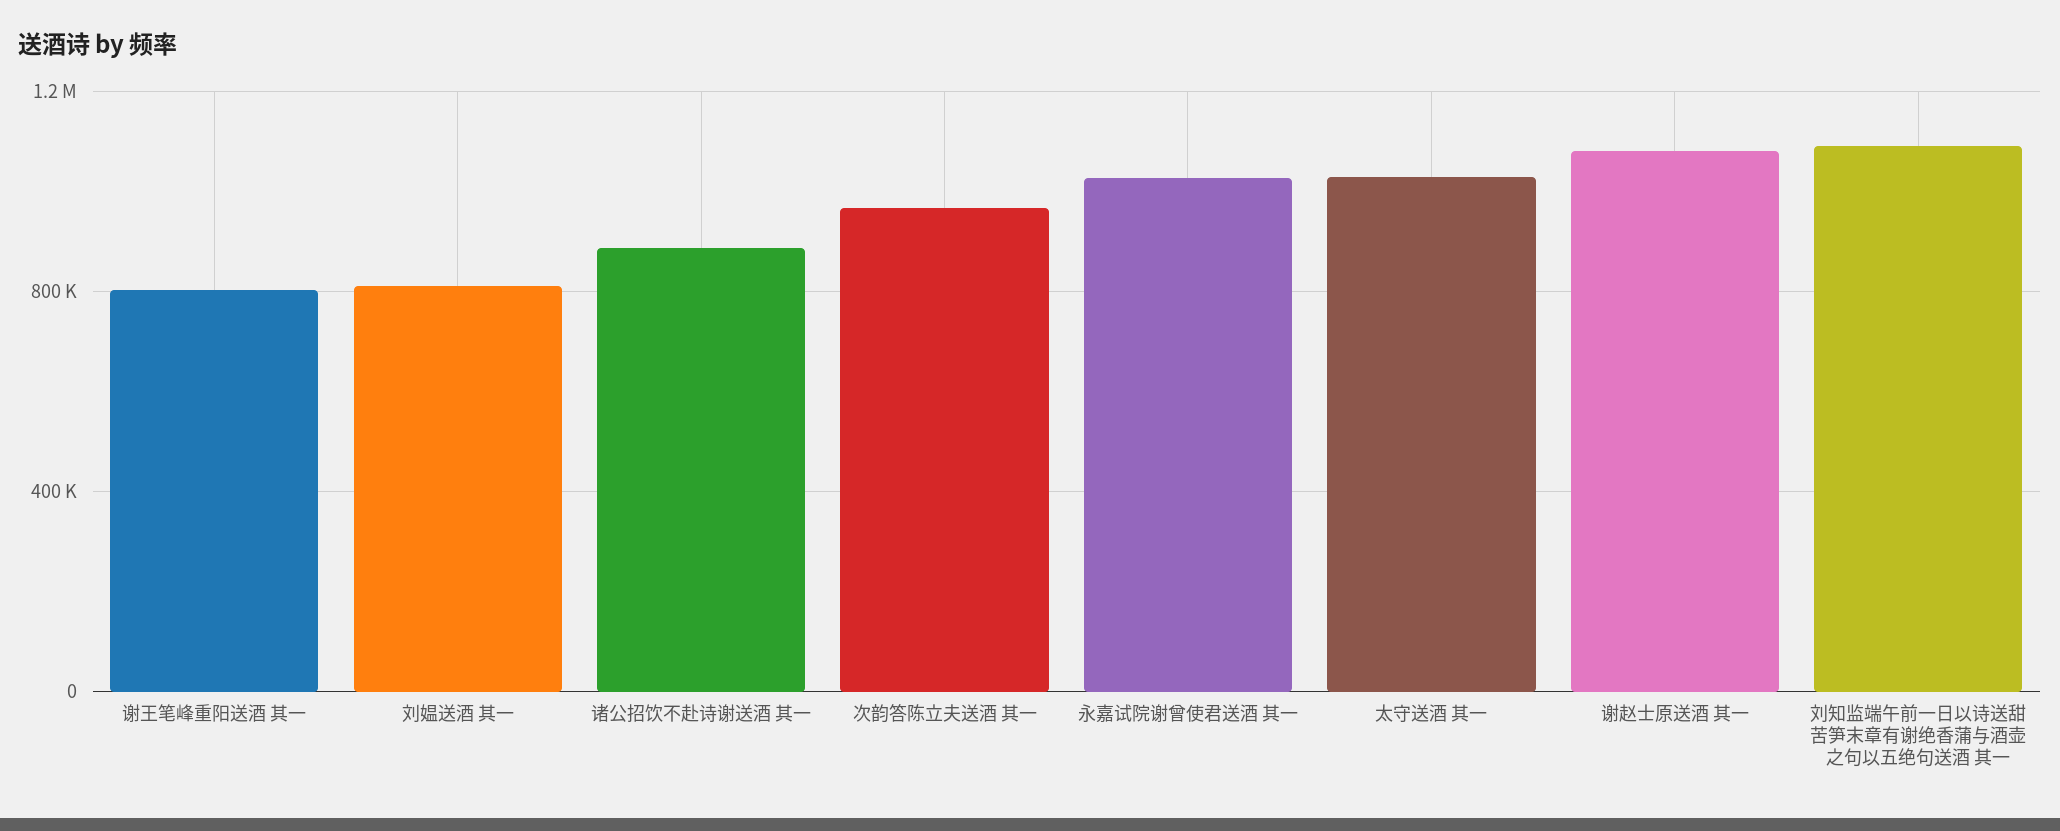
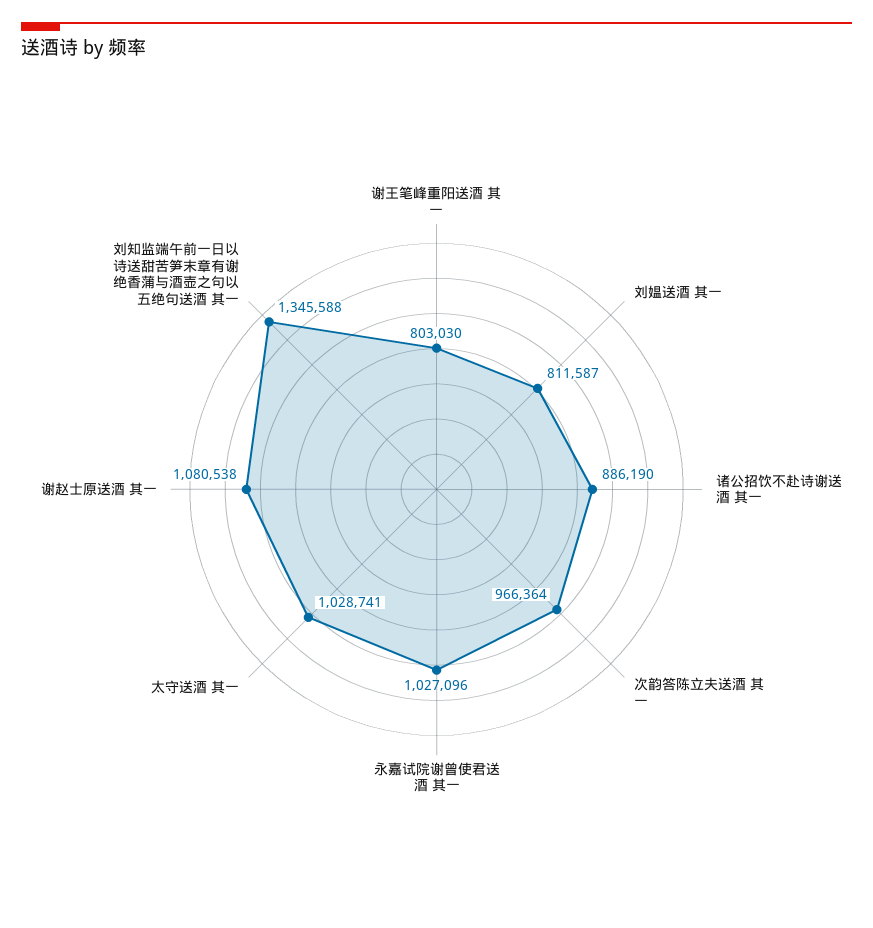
刘知监端午前一日以诗送甜苦笋末章有谢绝香蒲与酒壶之句以五绝句送酒 其一: 1100000 -> 1345588

